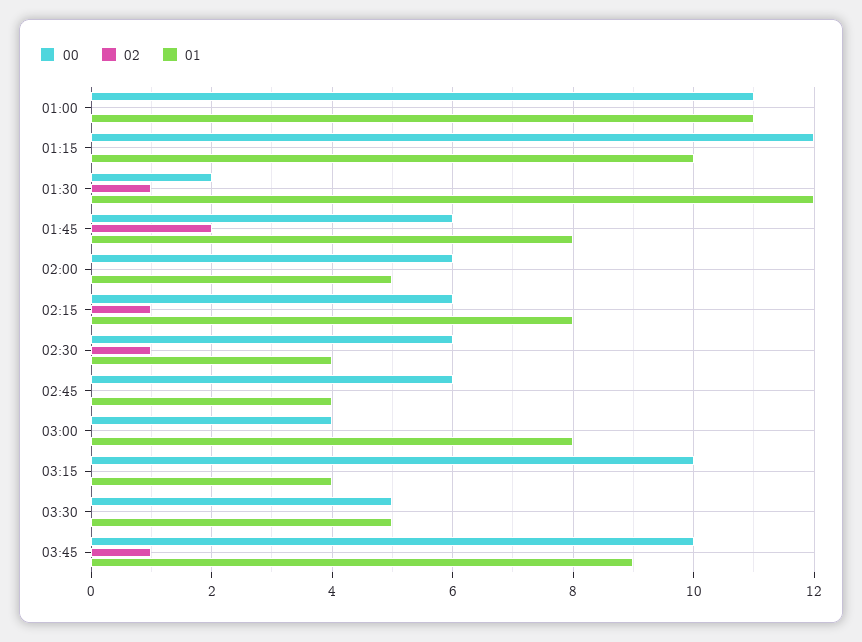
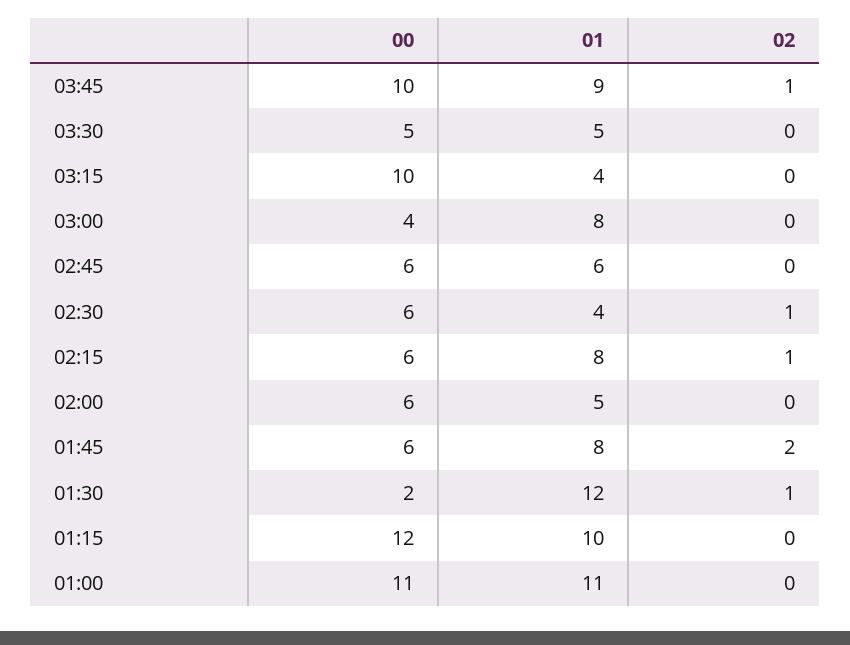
01, 02:45: 4 -> 6

